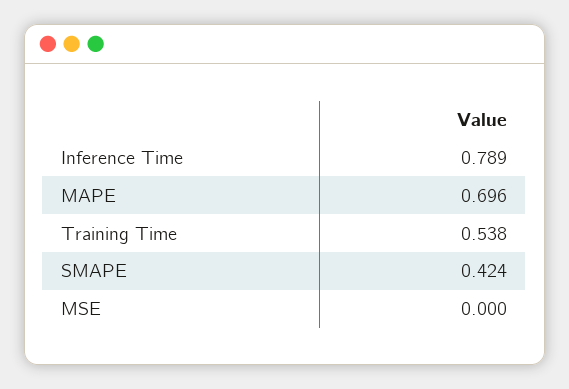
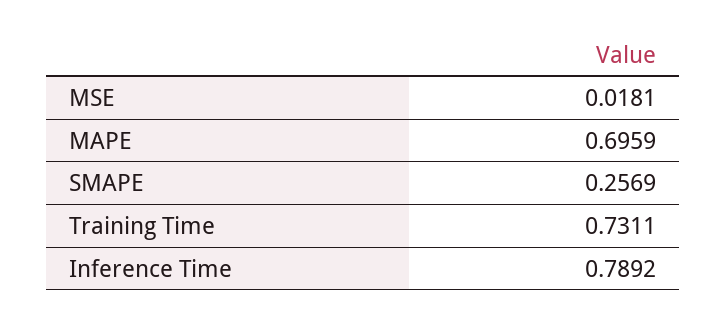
Training Time: 0.538 -> 0.7311
SMAPE: 0.424 -> 0.2569
MSE: 0 -> 0.0181

